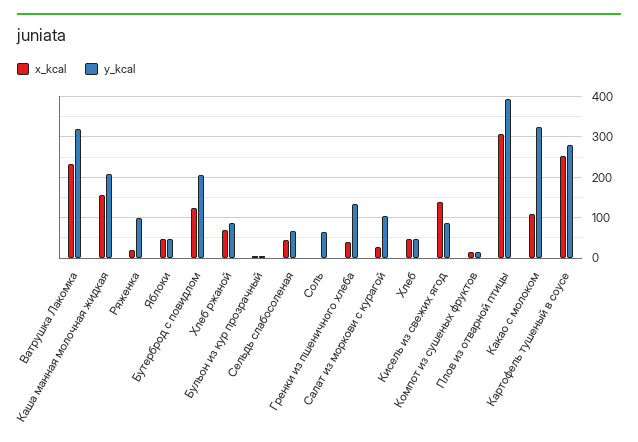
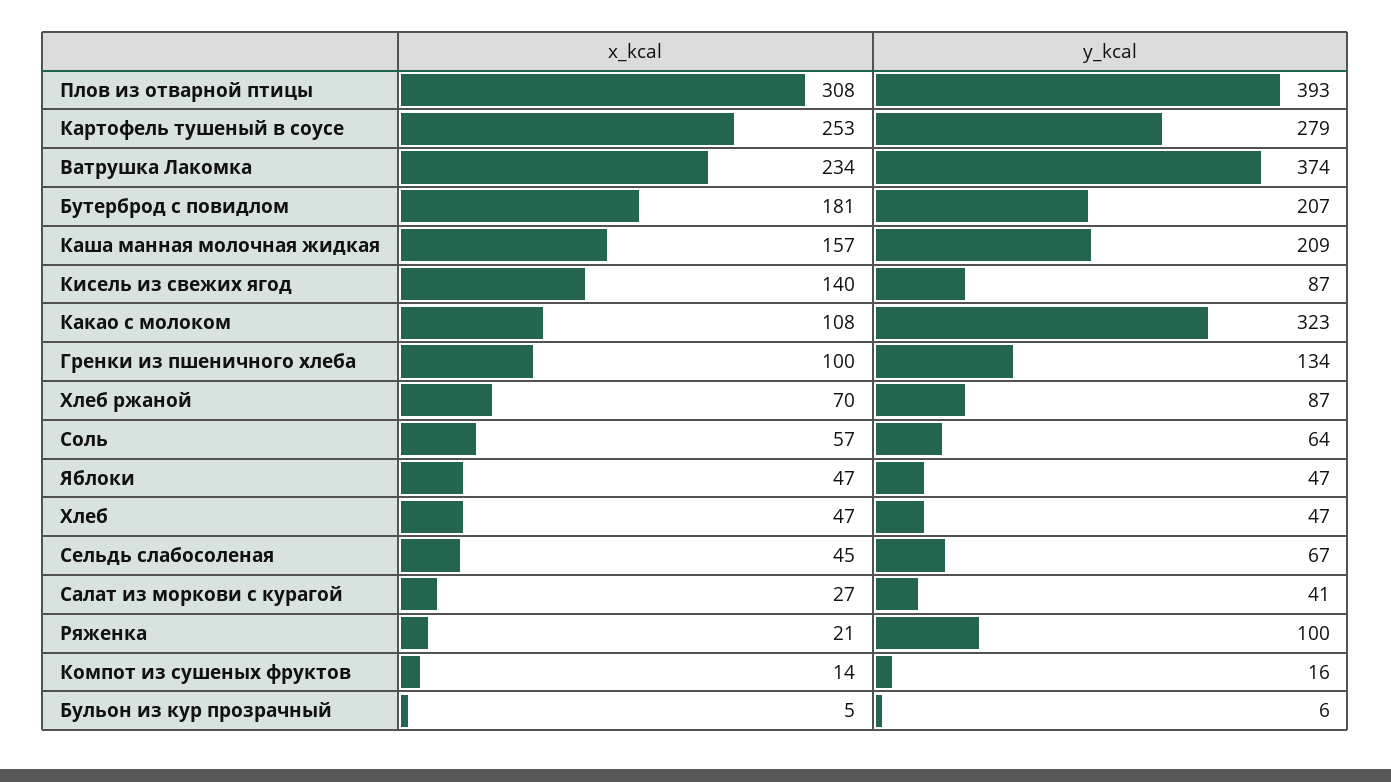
y_kcal, Ватрушка Лакомка: 320 -> 374
x_kcal, Бутерброд с повидлом: 120 -> 181
x_kcal, Соль: 0 -> 57
x_kcal, Гренки из пшеничного хлеба: 40 -> 100
y_kcal, Салат из моркови с курагой: 100 -> 41

